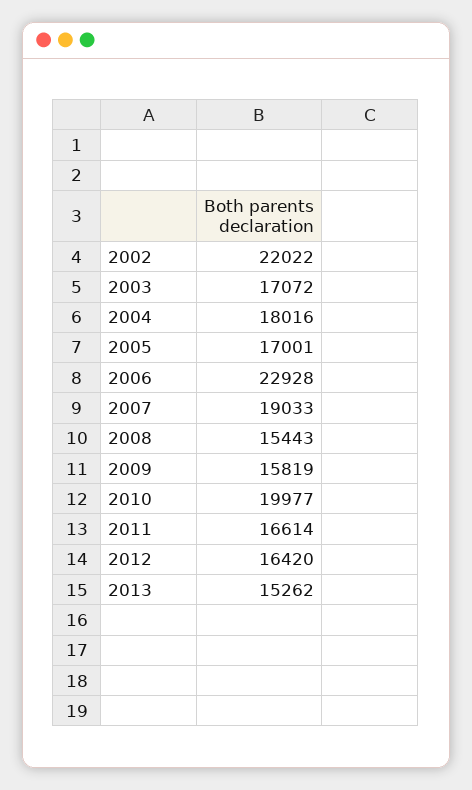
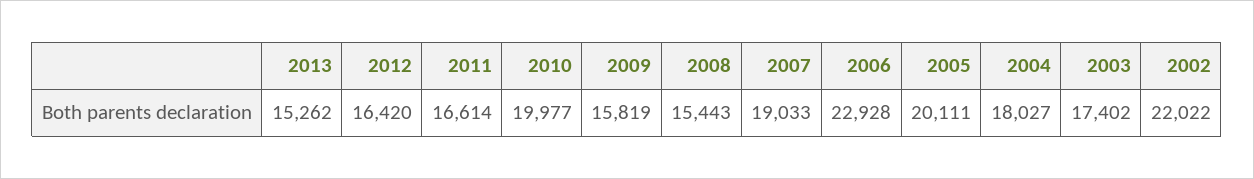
2003: 17072 -> 17402
2004: 18016 -> 18027
2005: 17001 -> 20111

